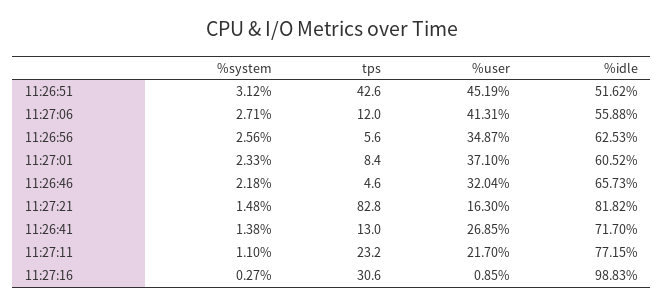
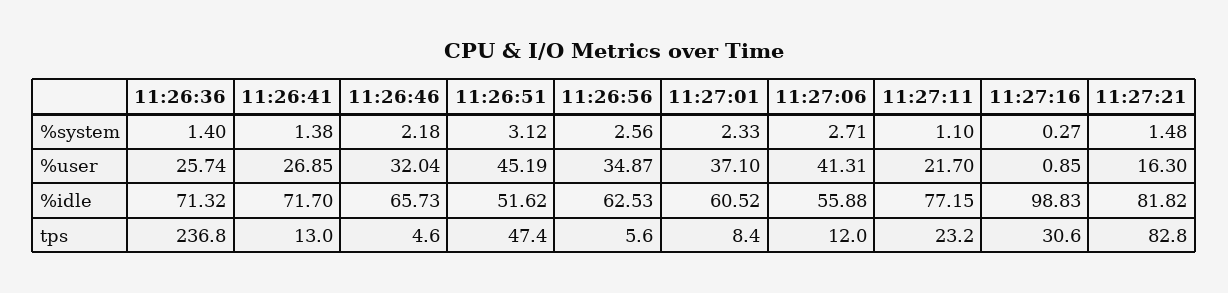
tps, 11:26:51: 42.6 -> 47.4
%system, 11:26:36: none -> 1.4
%user, 11:26:36: none -> 25.74
%idle, 11:26:36: none -> 71.32
tps, 11:26:36: none -> 236.8

